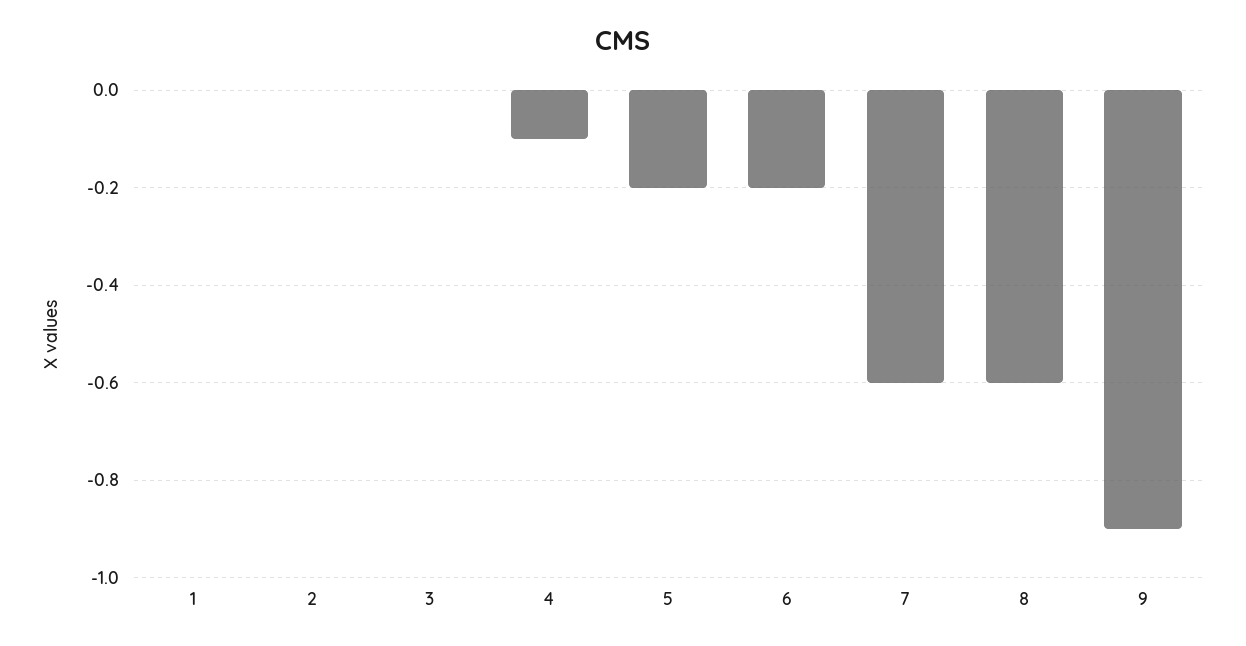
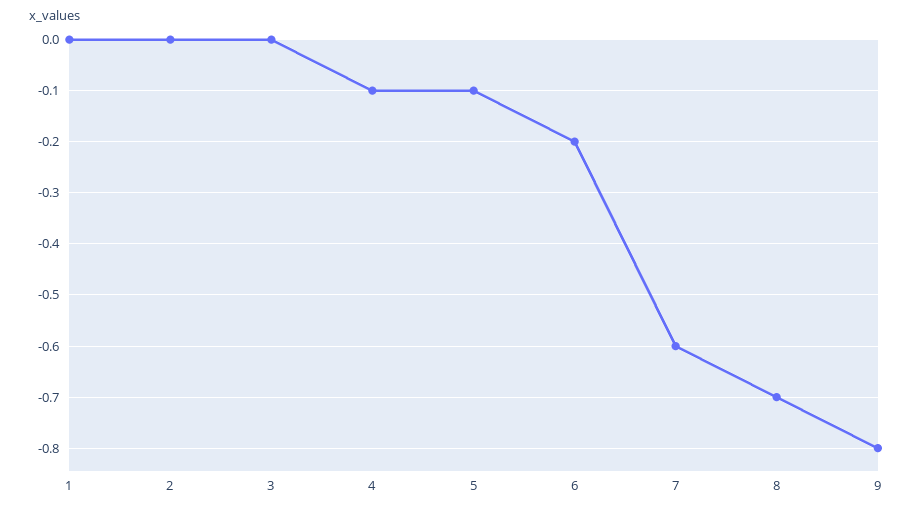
5: -0.2 -> -0.1
8: -0.6 -> -0.7
9: -0.9 -> -0.8

